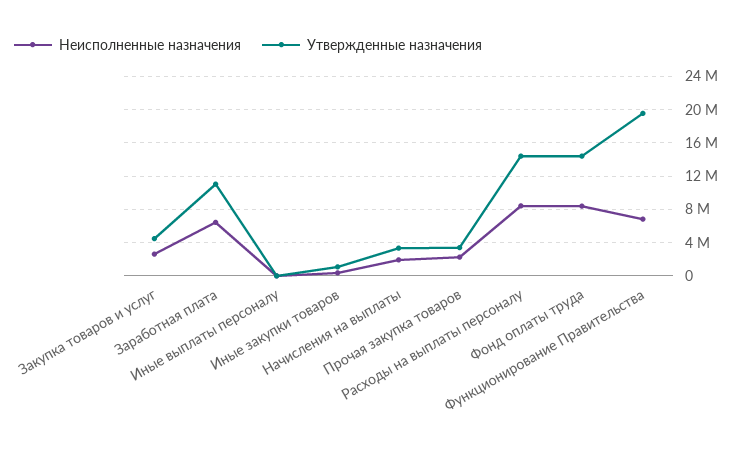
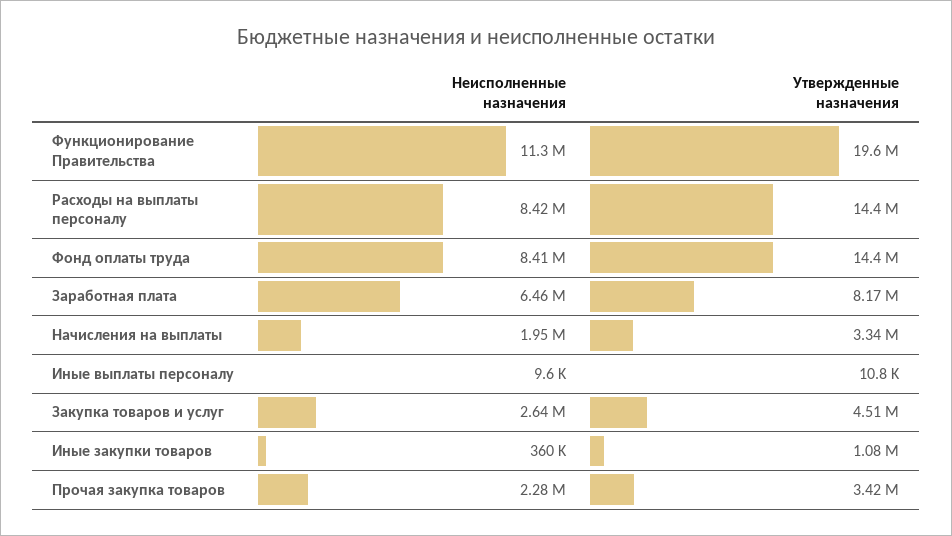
Утвержденные назначения, Заработная плата: 11000000 -> 8170000
Неисполненные назначения, Функционирование Правительства: 7000000 -> 11300000

